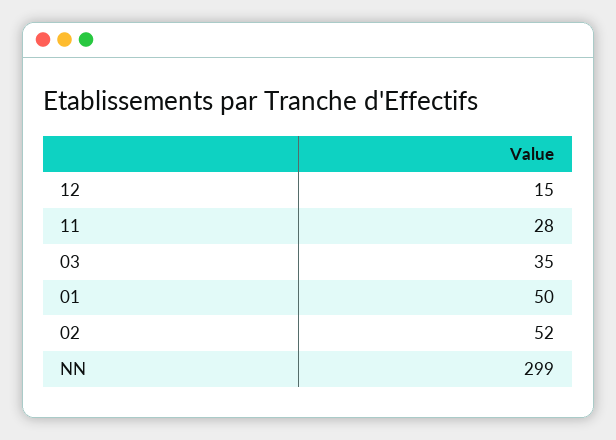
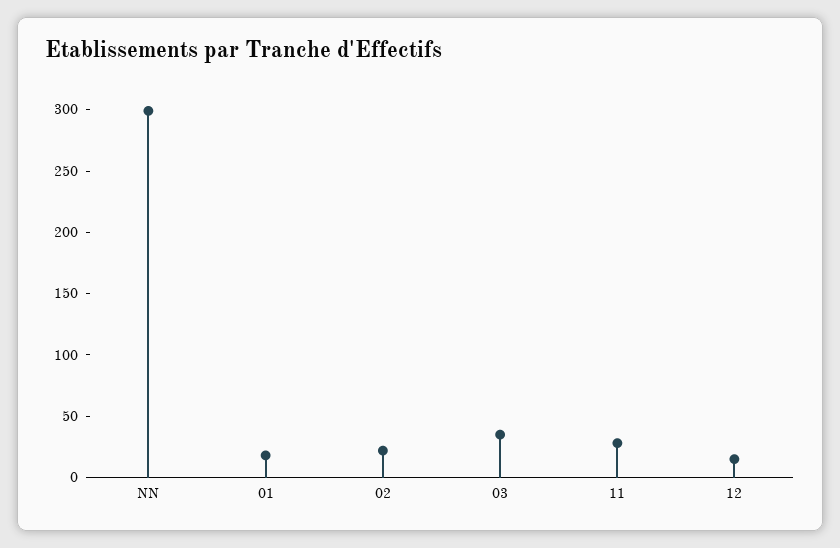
01: 50 -> 20
02: 52 -> 20

